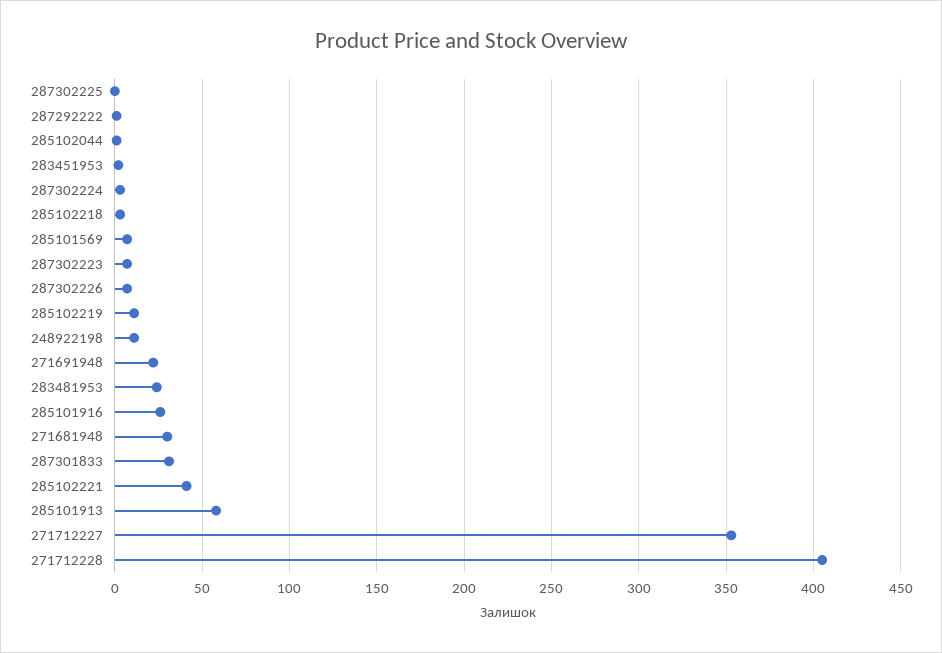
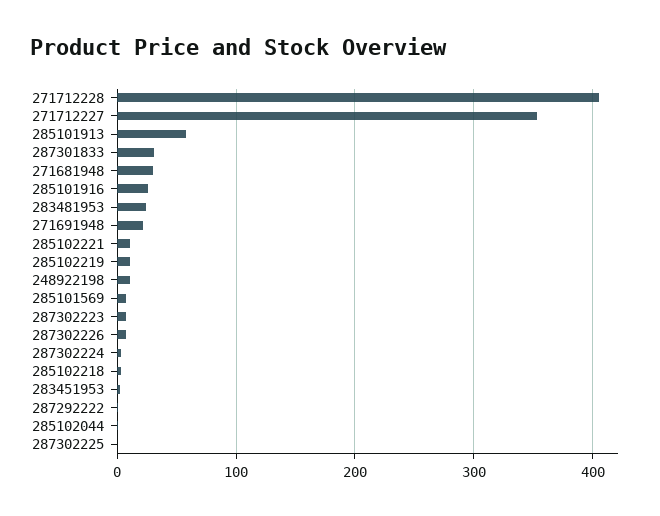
285102221: 40 -> 10

